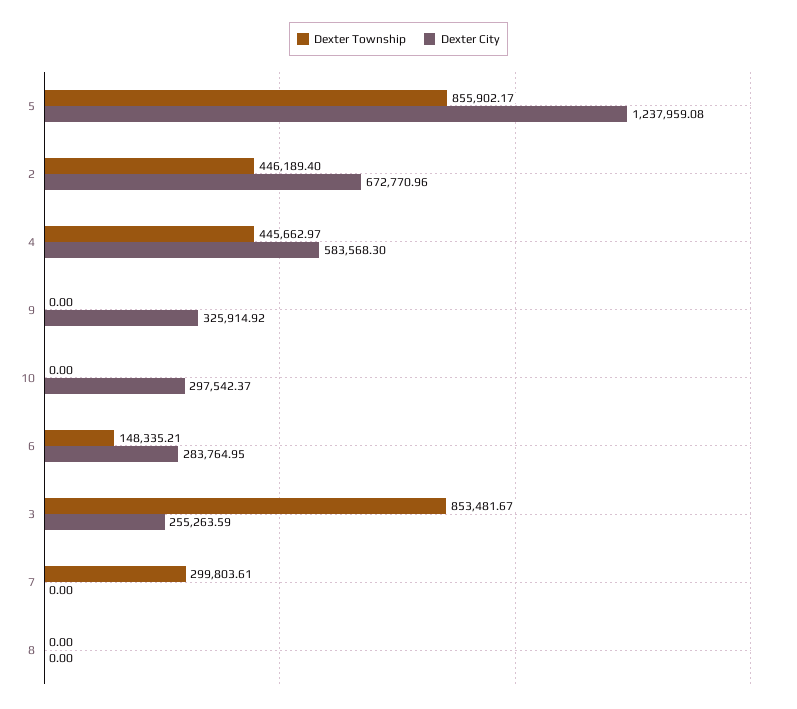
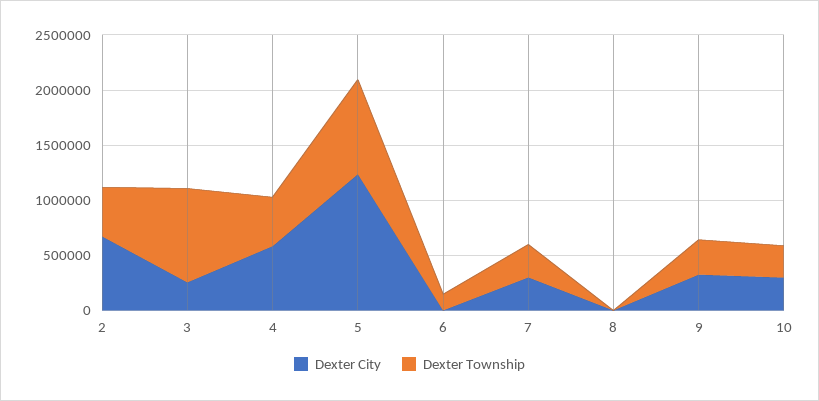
Dexter Township, 9: 0 -> 300000
Dexter Township, 10: 0 -> 300000
Dexter City, 6: 283764.95 -> 0
Dexter City, 7: 0 -> 300000

